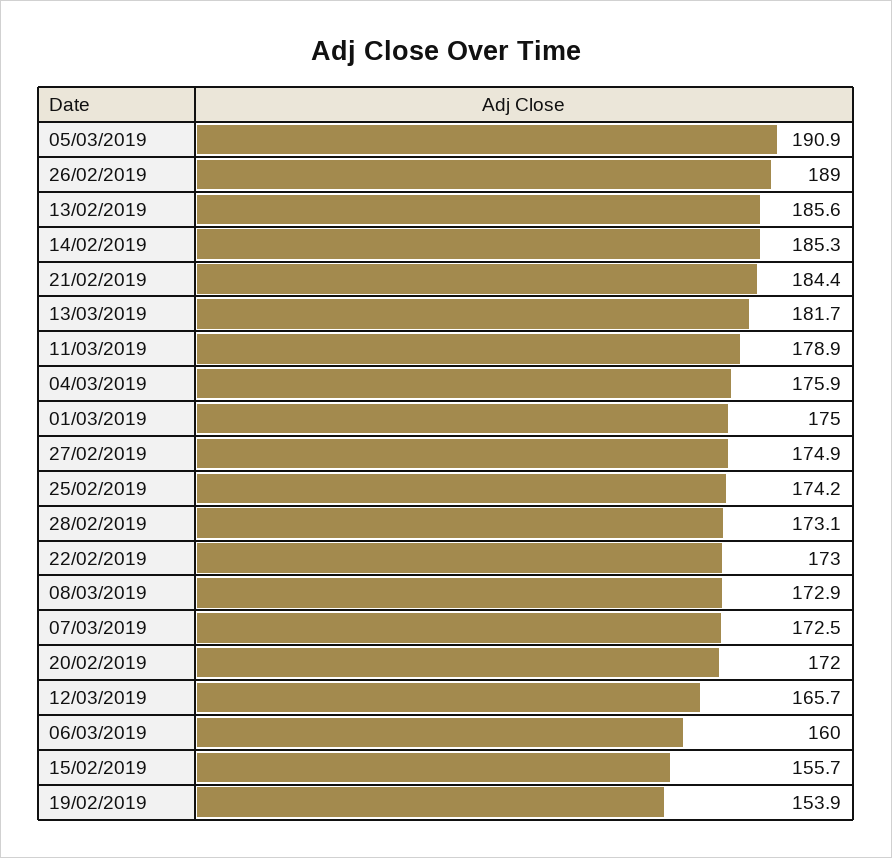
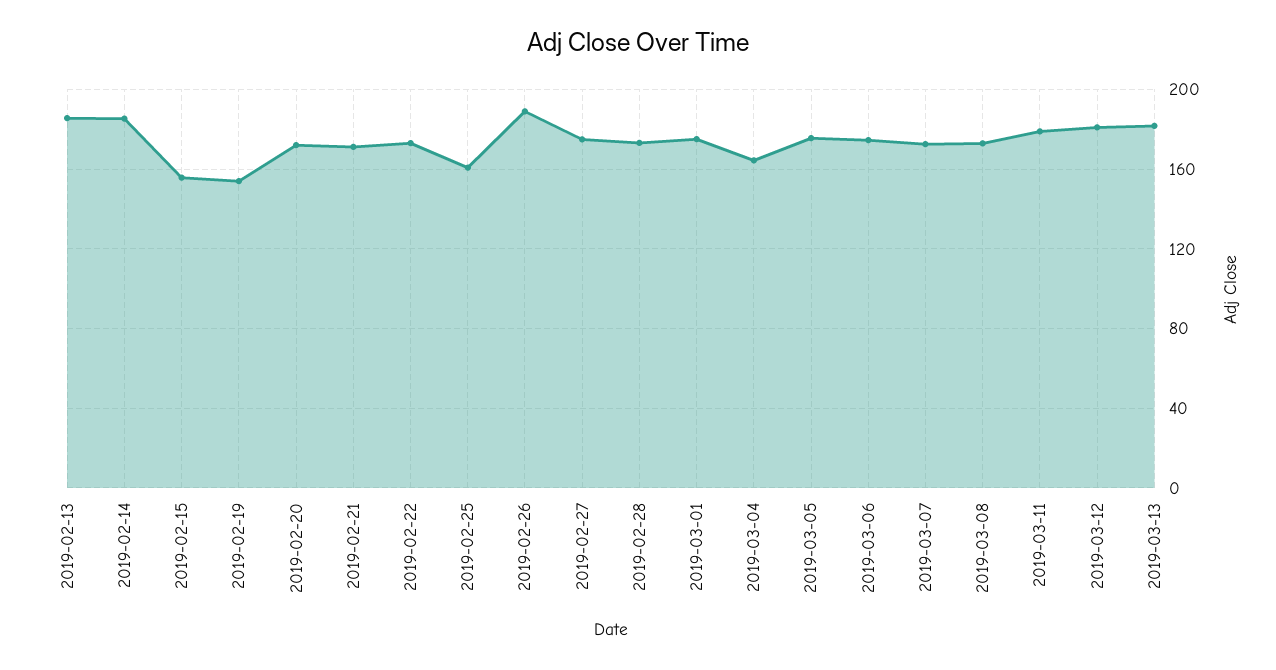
05/03/2019: 190.9 -> 175
21/02/2019: 184.4 -> 170
04/03/2019: 175.9 -> 165
25/02/2019: 174.2 -> 160
12/03/2019: 165.7 -> 180
06/03/2019: 160 -> 175

